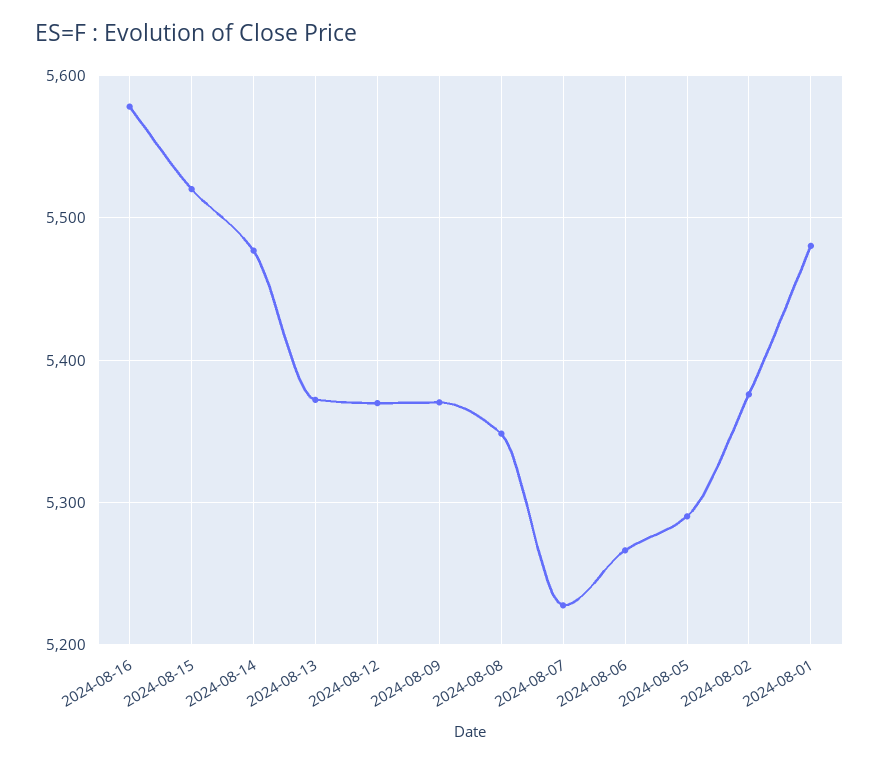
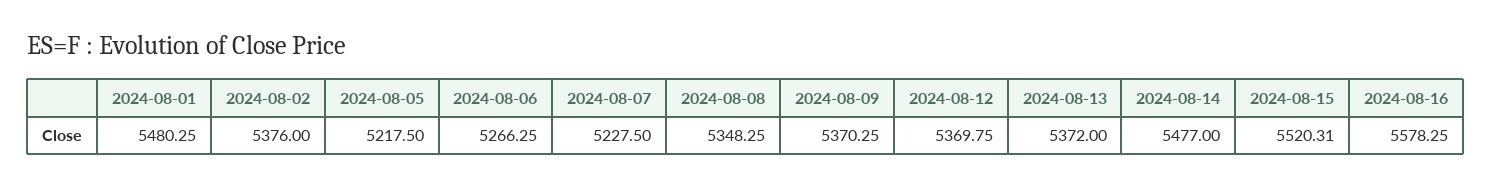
2024-08-05: 5290 -> 5217.5

